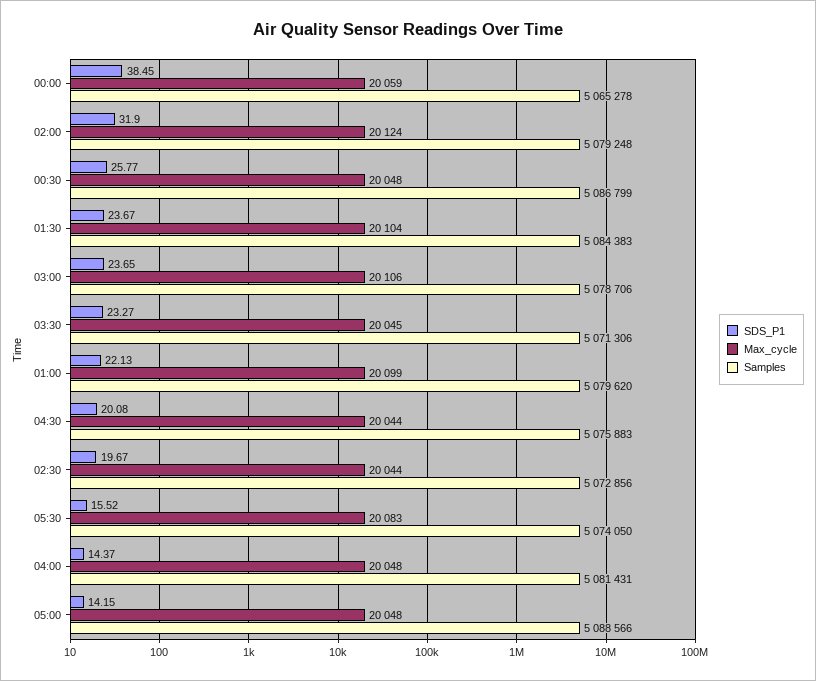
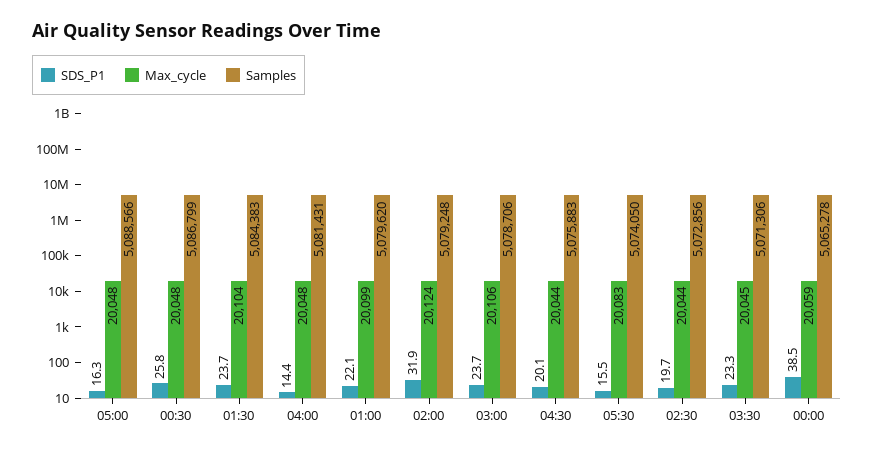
SDS_P1, 05:00: 14.15 -> 16.3

